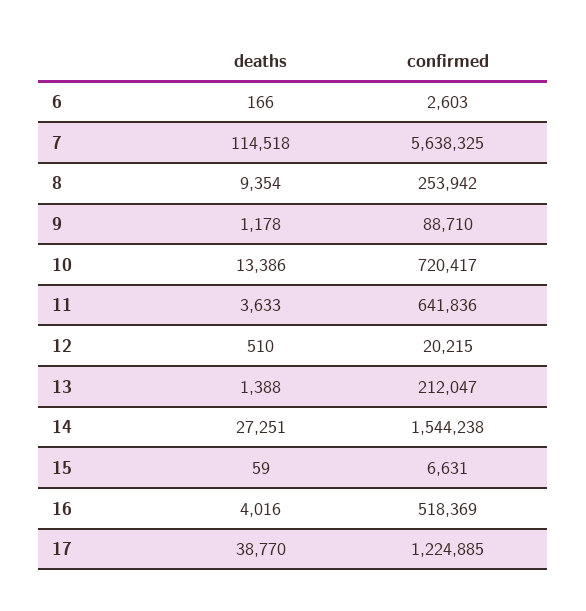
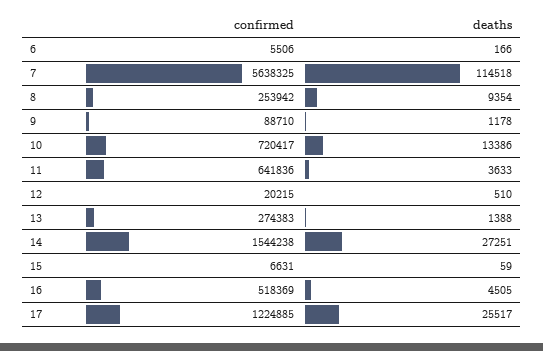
confirmed, 6: 2603 -> 5506
confirmed, 13: 212047 -> 274383
deaths, 16: 4016 -> 4505
deaths, 17: 38770 -> 25517

